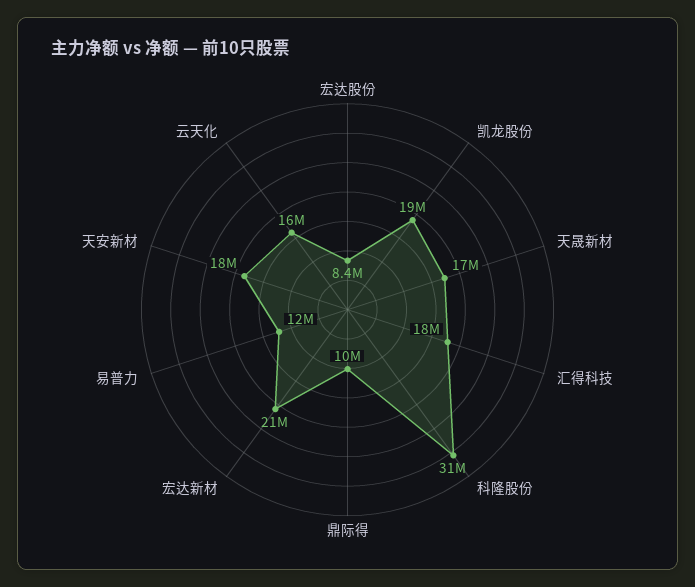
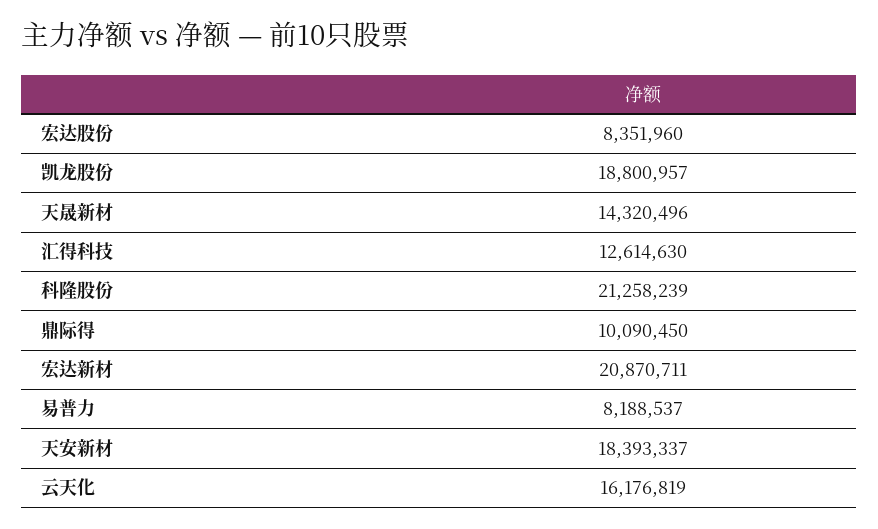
天晟新材: 17000000 -> 14320496
汇得科技: 18000000 -> 12614630
科隆股份: 31000000 -> 21258239
易普力: 12000000 -> 8188537

